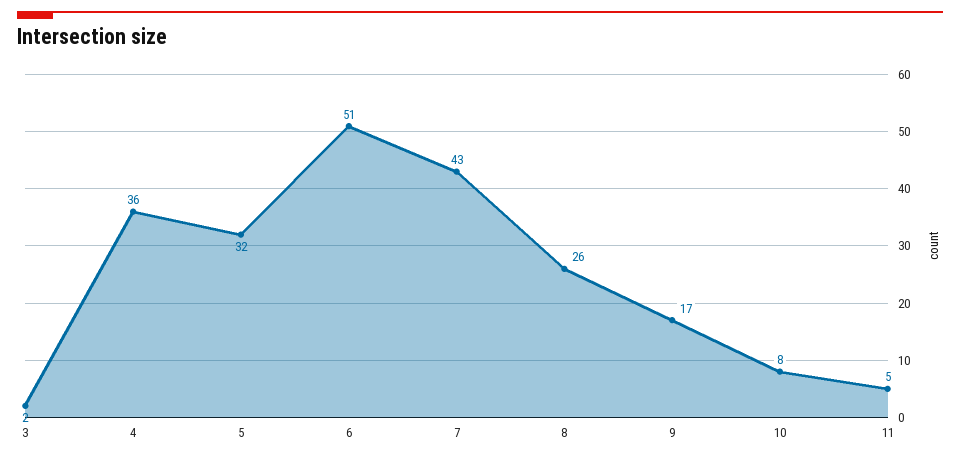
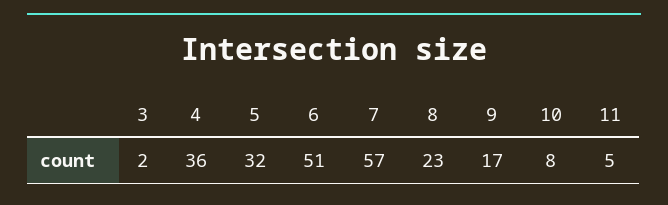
7: 43 -> 57
8: 26 -> 23

